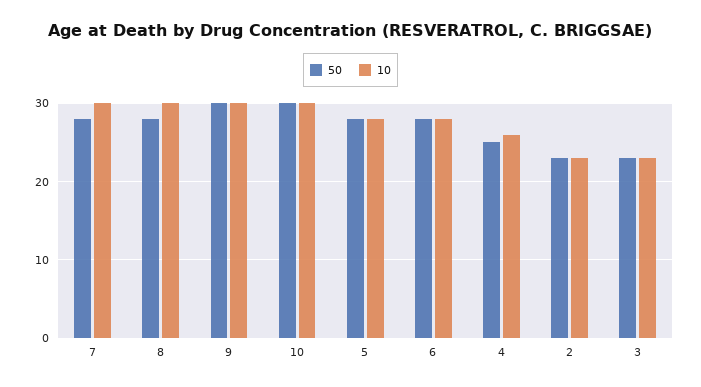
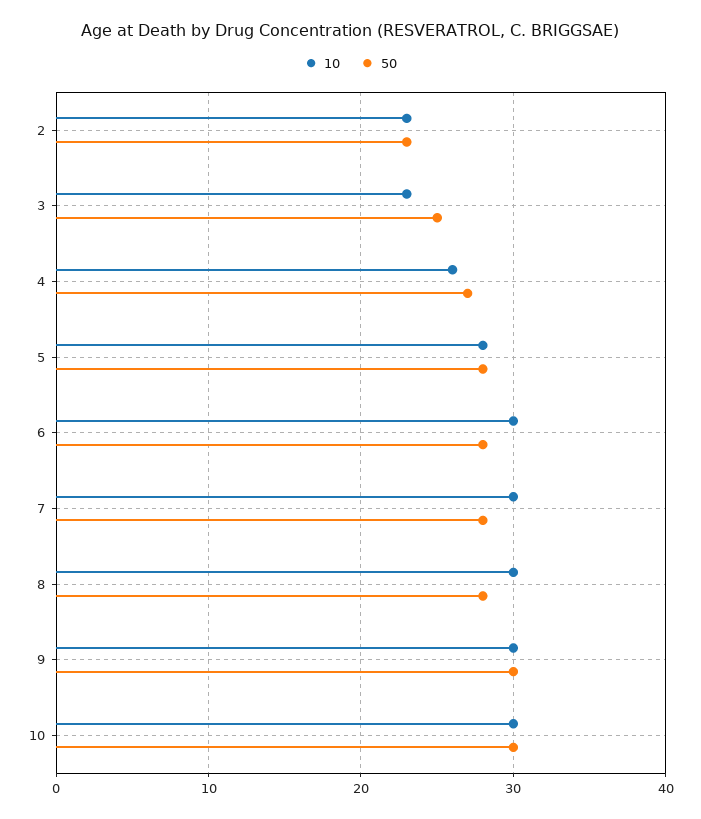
10, 6: 28 -> 30
50, 4: 25 -> 27
50, 3: 23 -> 25

